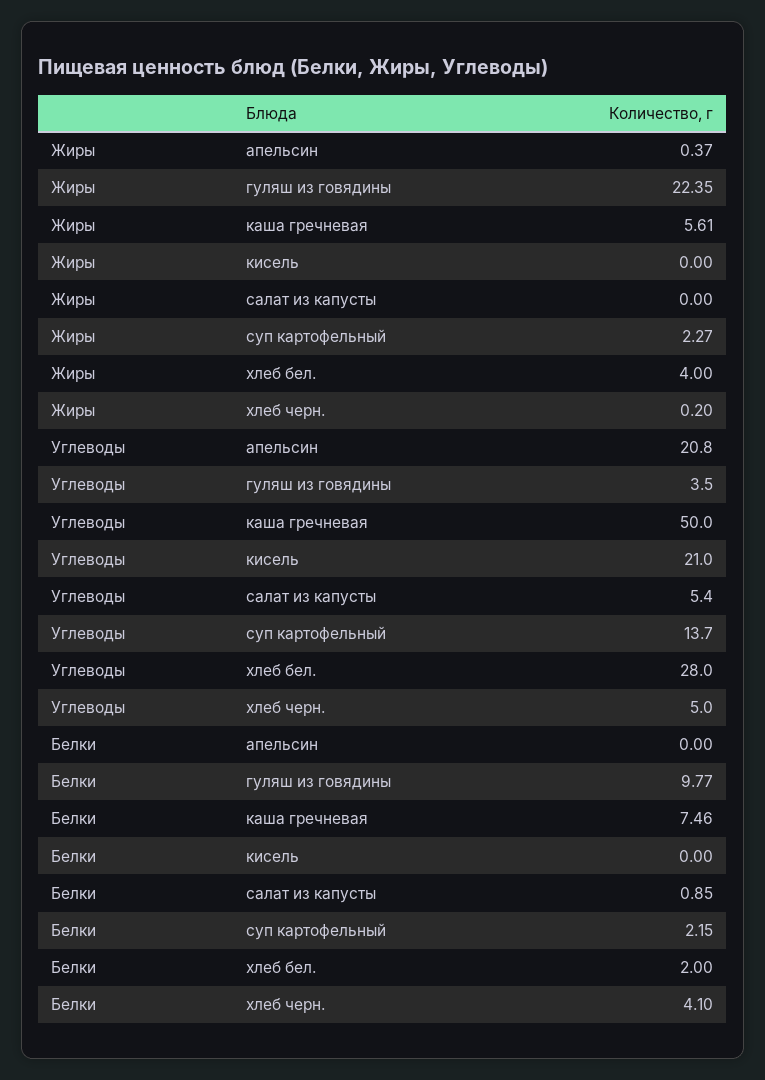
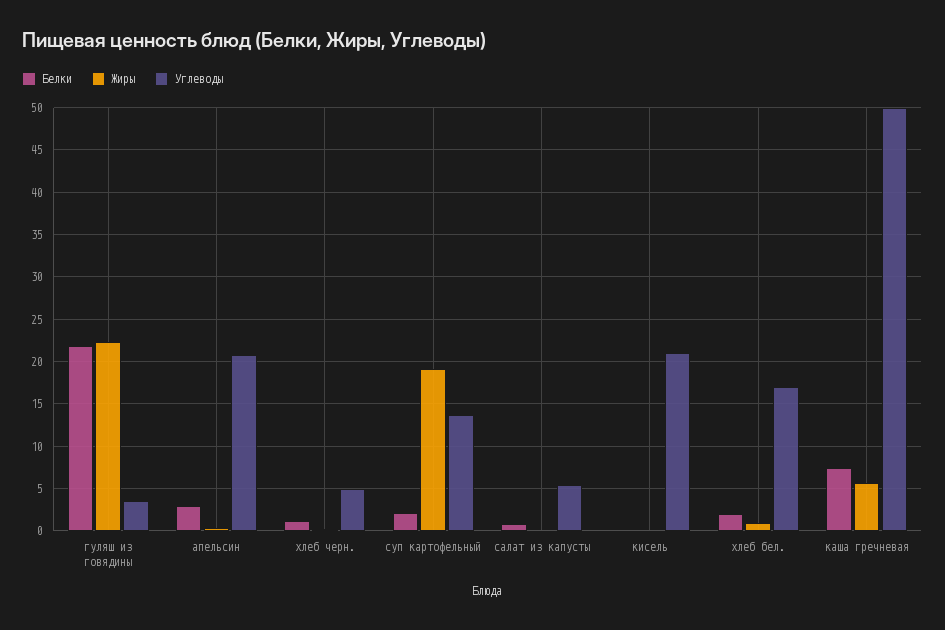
Жиры, суп картофельный: 2.27 -> 19
Жиры, хлеб бел.: 4 -> 1
Углеводы, хлеб бел.: 28 -> 17
Белки, апельсин: 0 -> 3
Белки, гуляш из говядины: 9.77 -> 22
Белки, хлеб черн.: 4.1 -> 1

